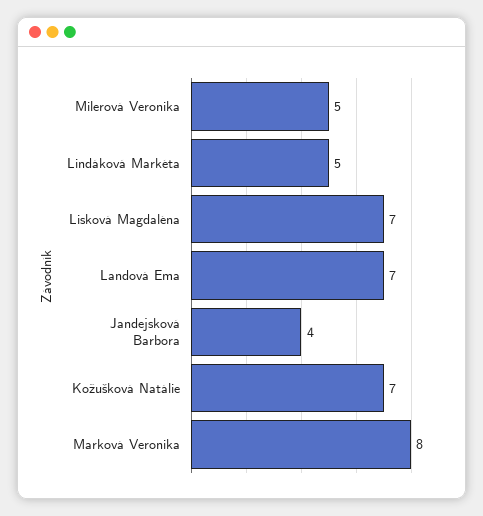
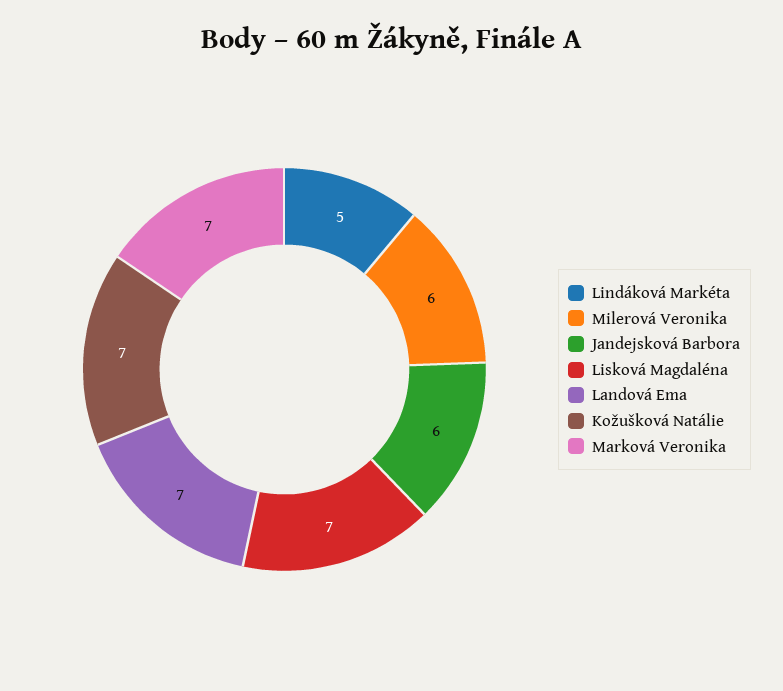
Milerová Veronika: 5 -> 6
Jandejsková Barbora: 4 -> 6
Marková Veronika: 8 -> 7

